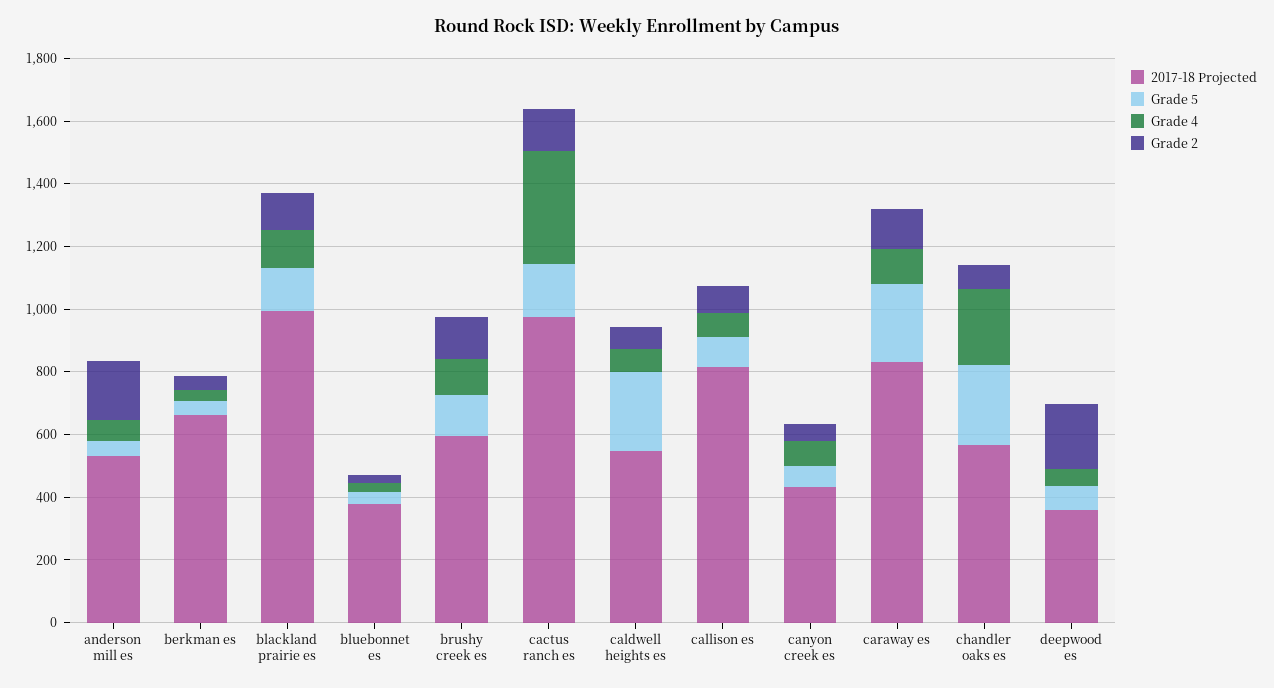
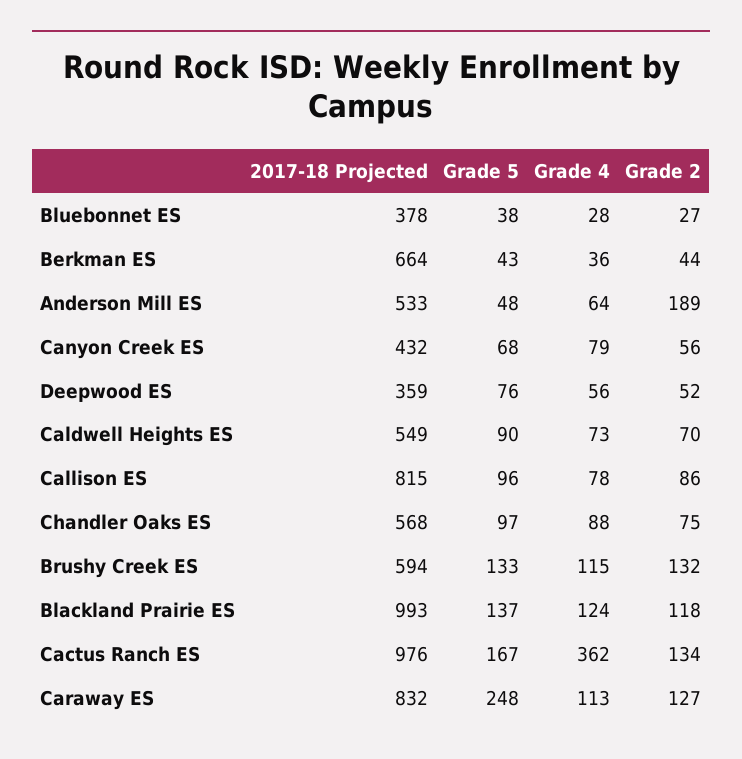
Grade 5, caldwell heights es: 250 -> 90
Grade 5, chandler oaks es: 250 -> 97
Grade 4, chandler oaks es: 250 -> 88
Grade 2, deepwood es: 200 -> 52

